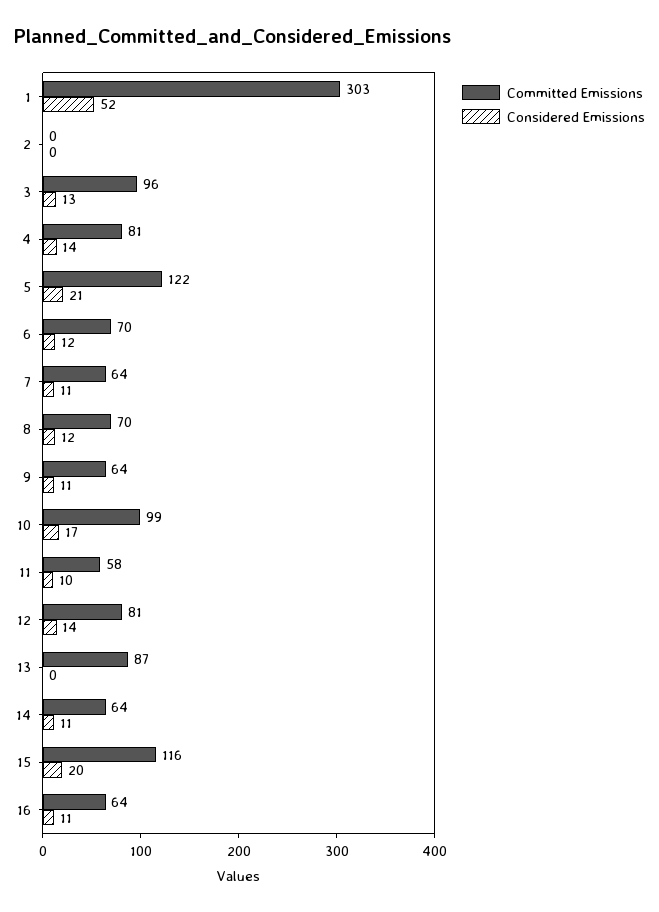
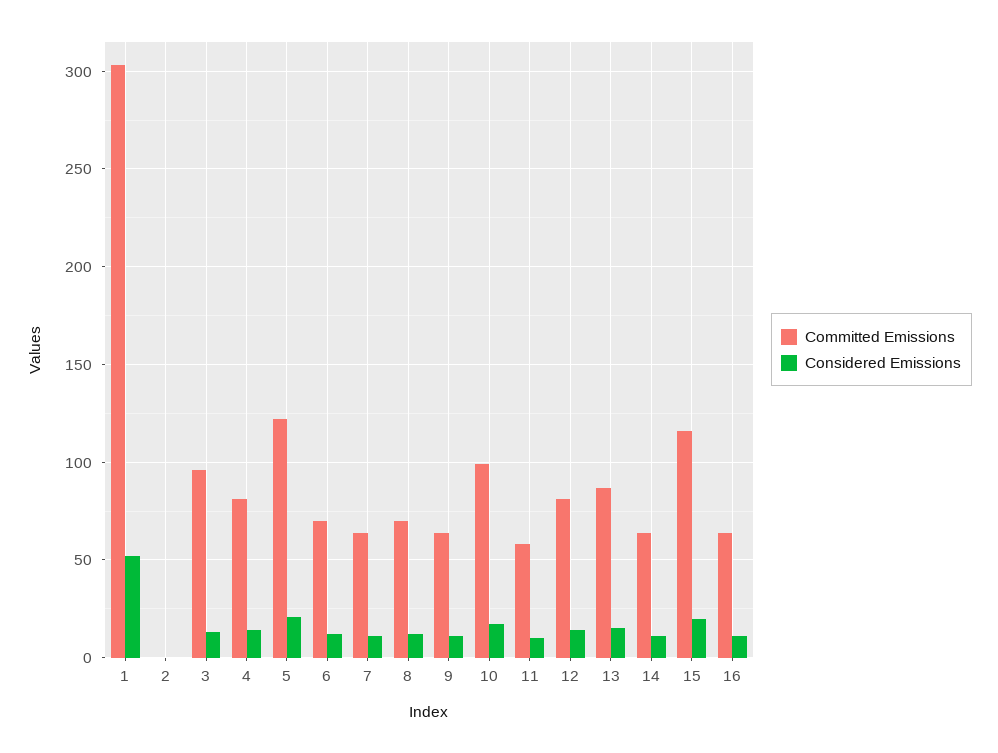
Considered Emissions, 13: 0 -> 15

